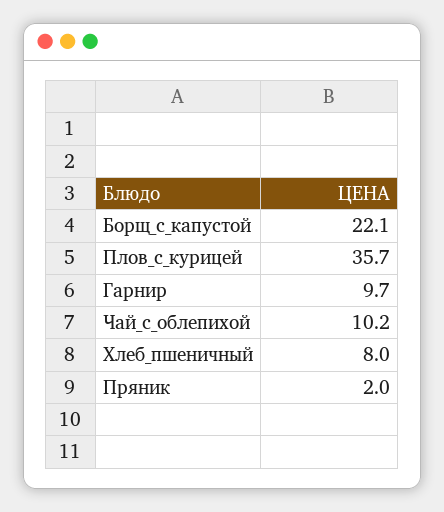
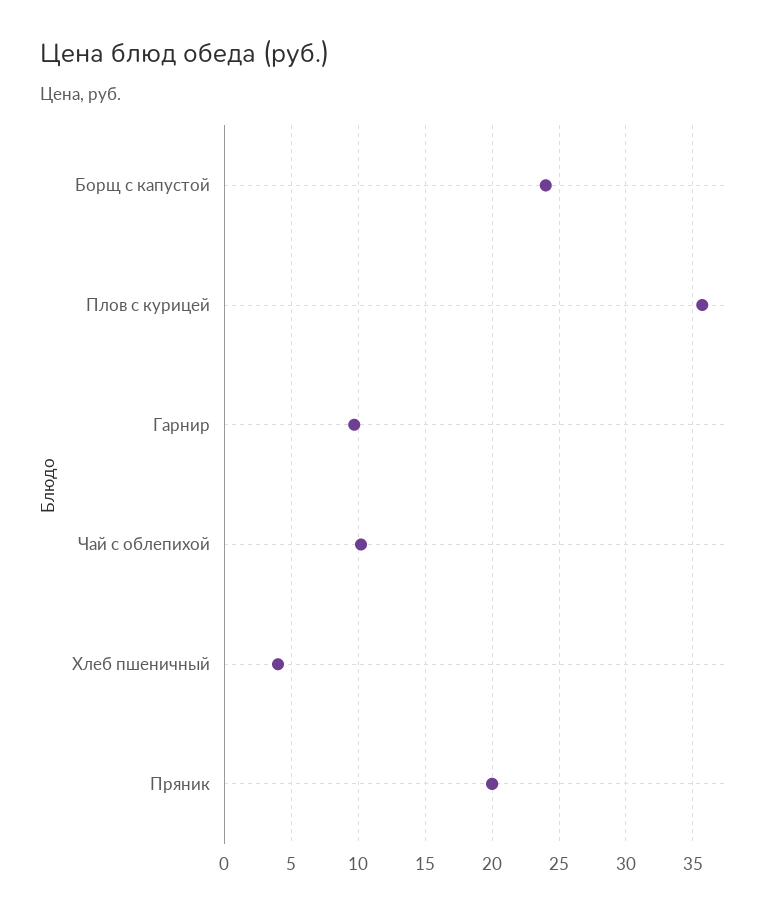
Борщ_с_капустой: 22.1 -> 24
Хлеб_пшеничный: 8 -> 4
Пряник: 2 -> 20

